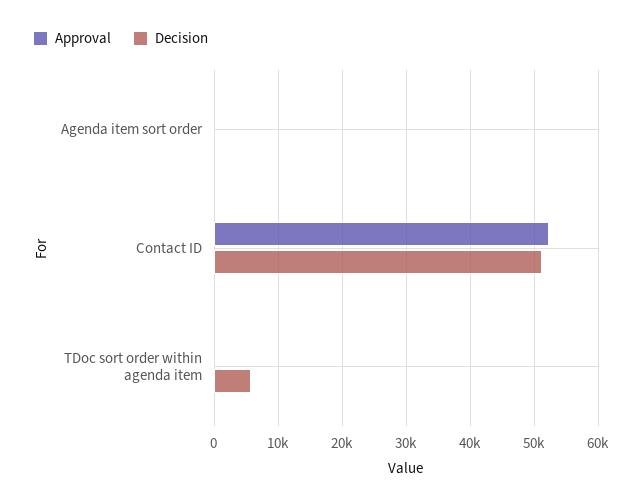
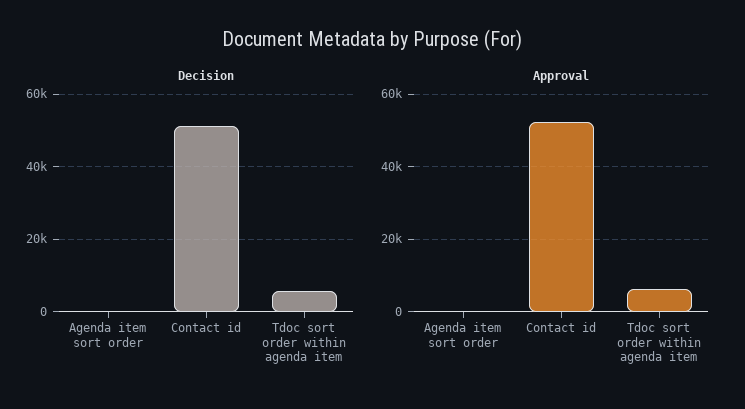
Approval, TDoc sort order within agenda item: 0 -> 6000

